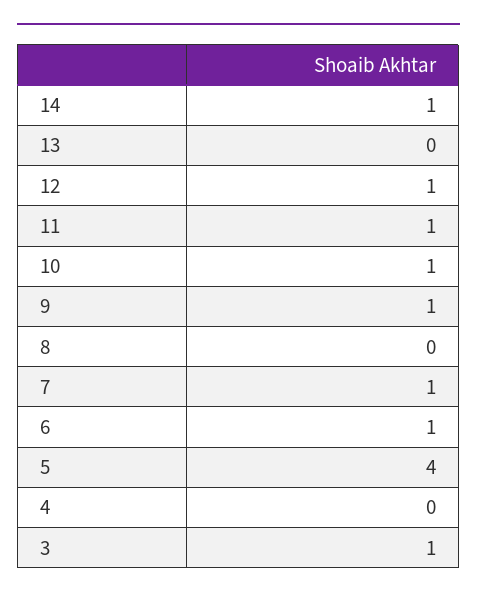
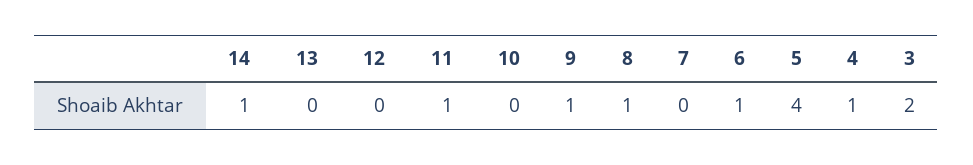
12: 1 -> 0
10: 1 -> 0
8: 0 -> 1
7: 1 -> 0
4: 0 -> 1
3: 1 -> 2

